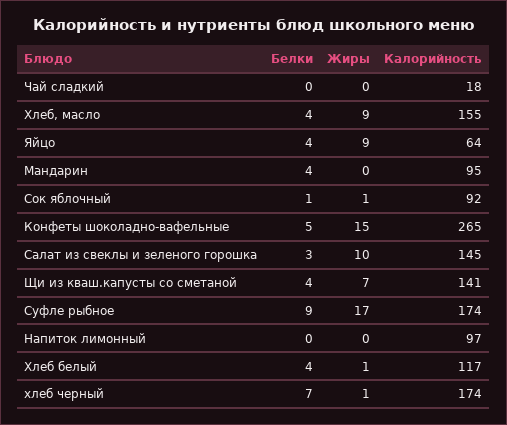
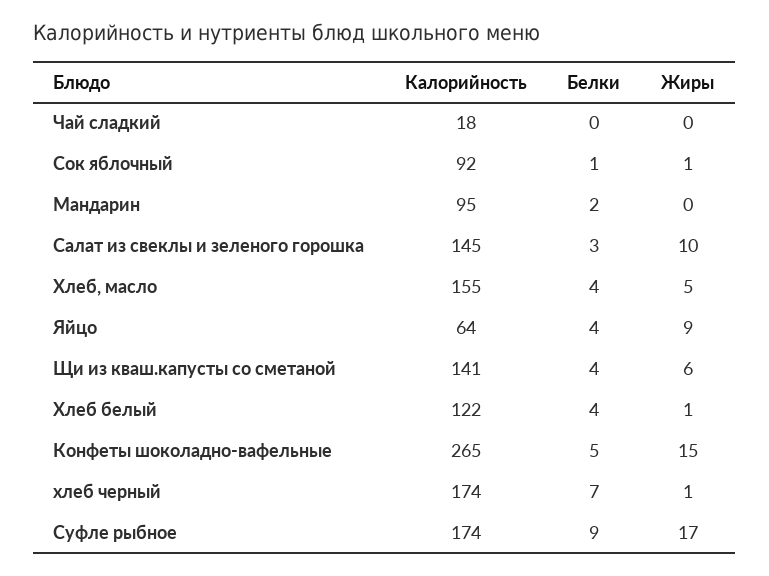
Жиры, Хлеб, масло: 9 -> 5
Белки, Мандарин: 4 -> 2
Жиры, Щи из кваш.капусты со сметаной: 7 -> 6
Белки, Напиток лимонный: 0 -> none
Жиры, Напиток лимонный: 0 -> none
Калорийность, Напиток лимонный: 97 -> none
Калорийность, Хлеб белый: 117 -> 122

